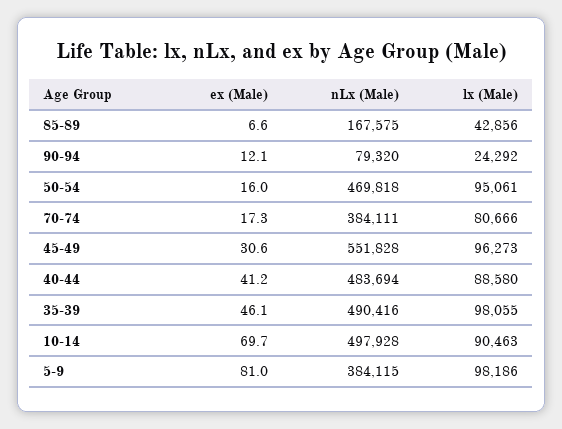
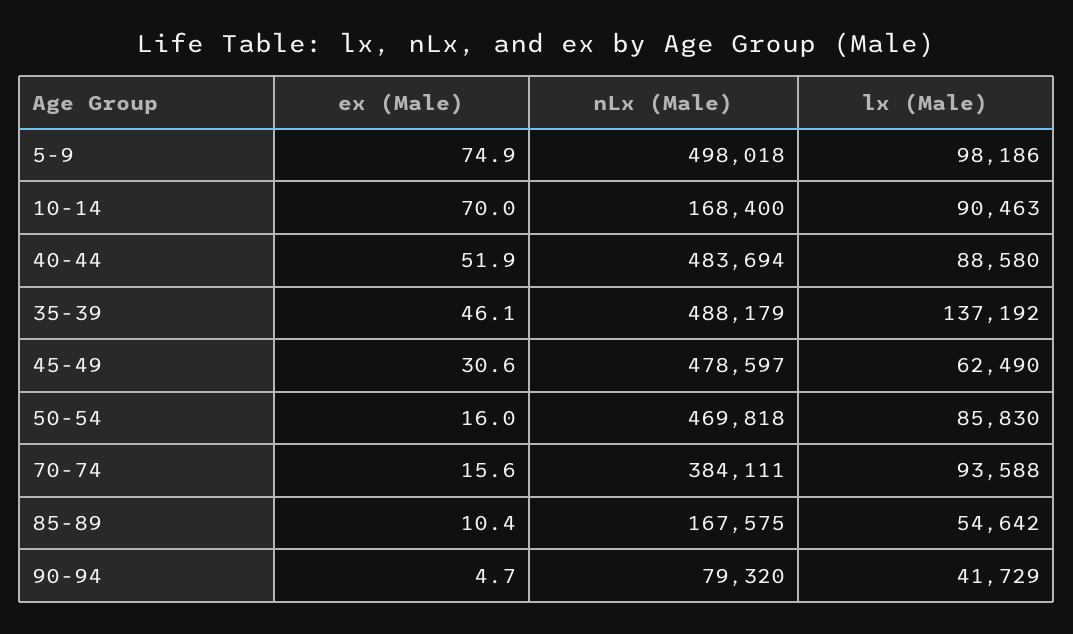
ex (Male), 85-89: 6.6 -> 10.4
lx (Male), 85-89: 42856 -> 54642
ex (Male), 90-94: 12.1 -> 4.7
lx (Male), 90-94: 24292 -> 41729
lx (Male), 50-54: 95061 -> 85830
ex (Male), 70-74: 17.3 -> 15.6
lx (Male), 70-74: 80666 -> 93588
nLx (Male), 45-49: 551828 -> 478597
lx (Male), 45-49: 96273 -> 62490
ex (Male), 40-44: 41.2 -> 51.9
nLx (Male), 35-39: 490416 -> 488179
lx (Male), 35-39: 98055 -> 137192
ex (Male), 10-14: 69.7 -> 70
nLx (Male), 10-14: 497928 -> 168400
ex (Male), 5-9: 81 -> 74.9
nLx (Male), 5-9: 384115 -> 498018

